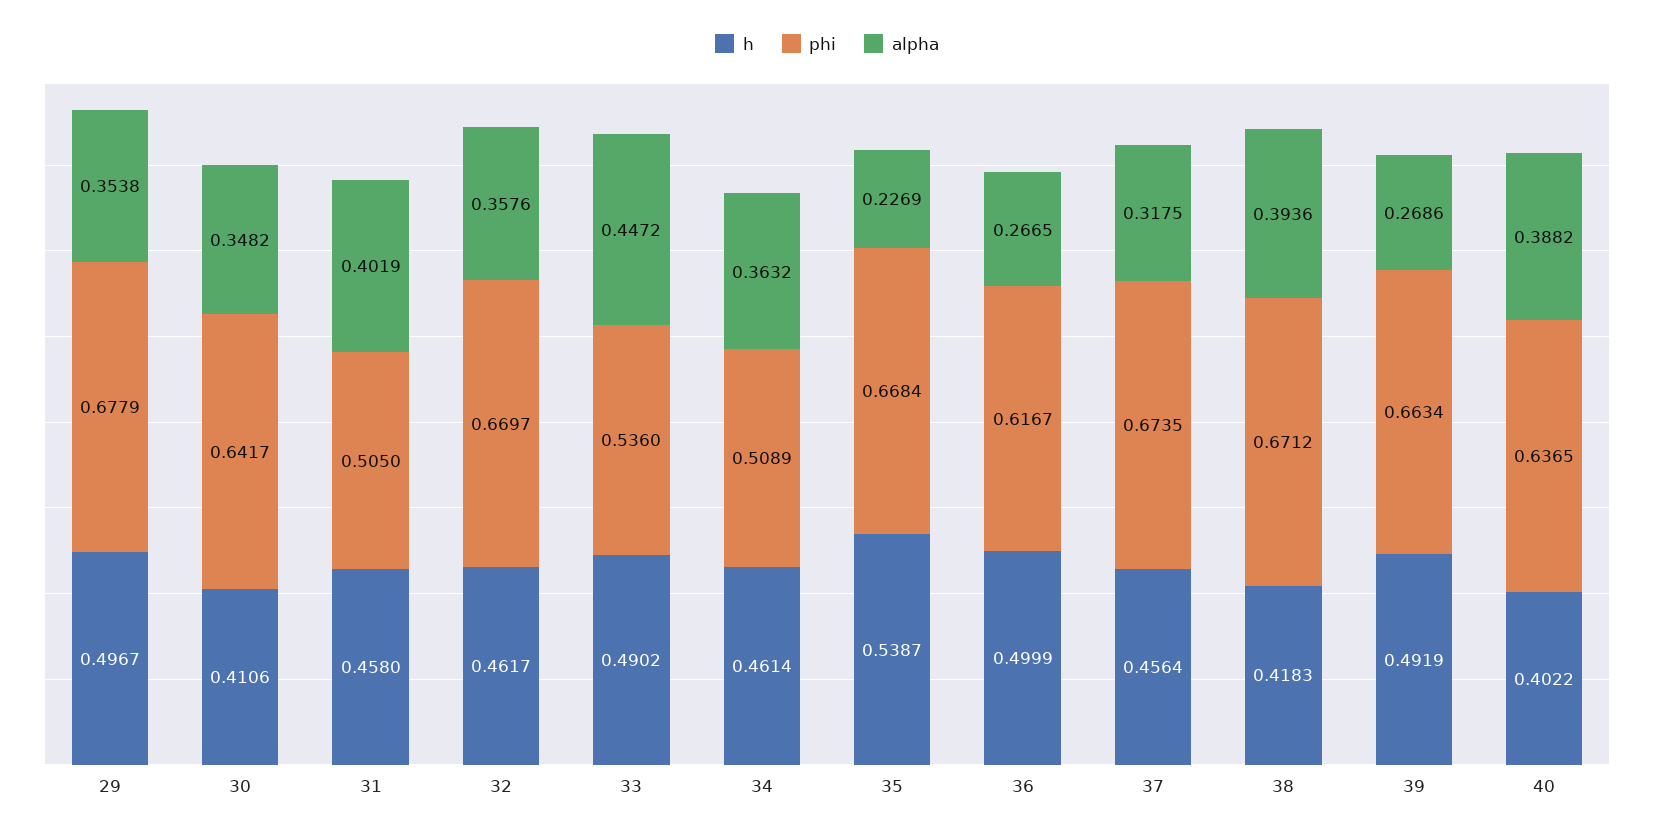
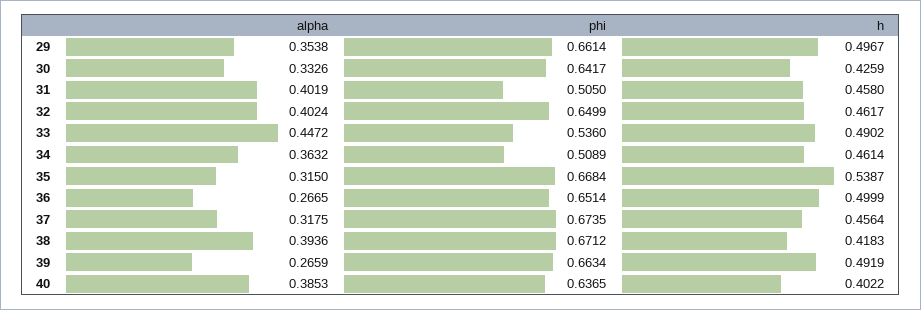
phi, 29: 0.6779 -> 0.6614
h, 30: 0.4106 -> 0.4259
alpha, 30: 0.3482 -> 0.3326
phi, 32: 0.6697 -> 0.6499
alpha, 32: 0.3576 -> 0.4024
alpha, 35: 0.2269 -> 0.315
phi, 36: 0.6167 -> 0.6514
alpha, 39: 0.2686 -> 0.2659
alpha, 40: 0.3882 -> 0.3853

